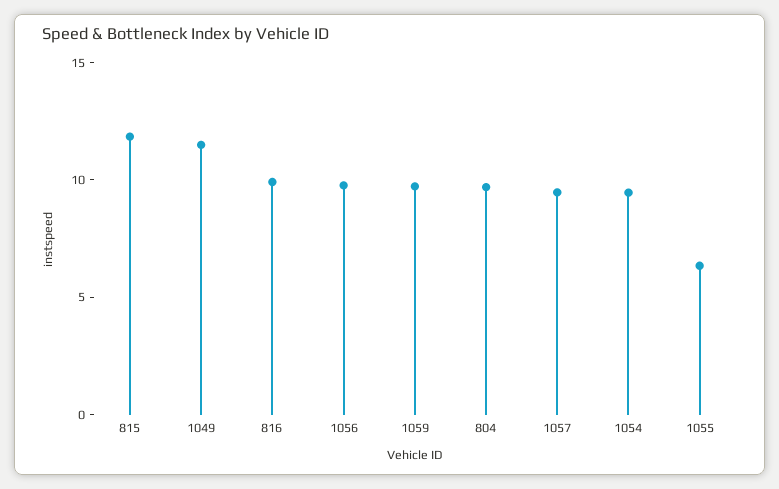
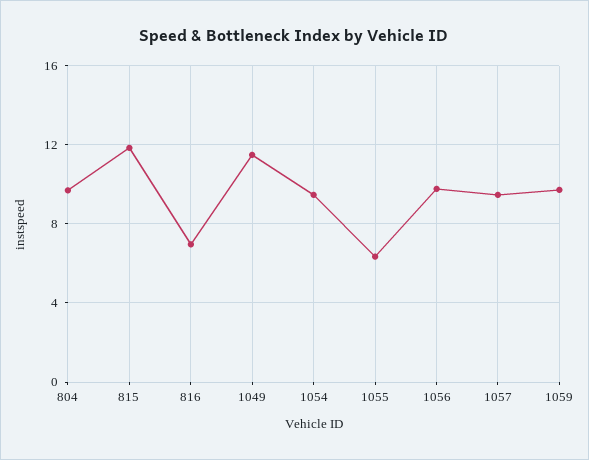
816: 10 -> 7

